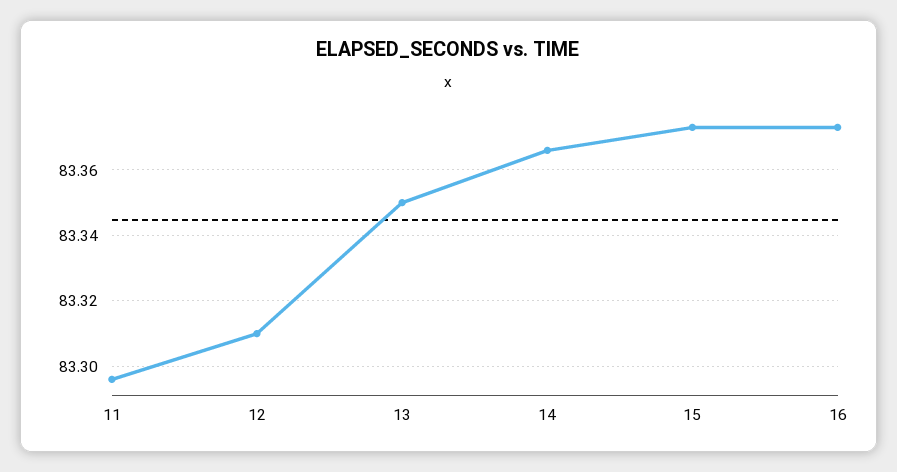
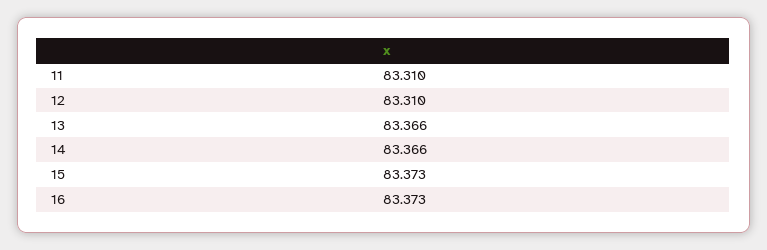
11: 83.295 -> 83.31
13: 83.35 -> 83.366

